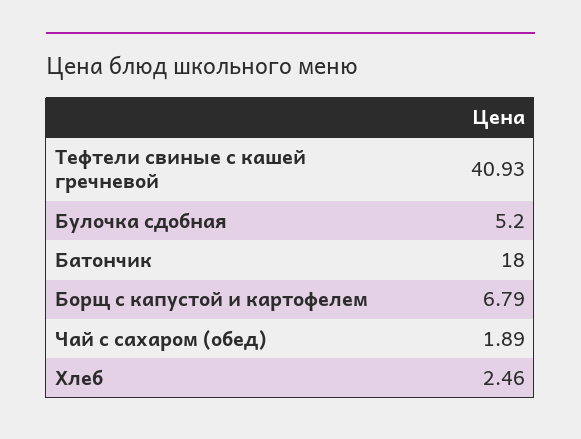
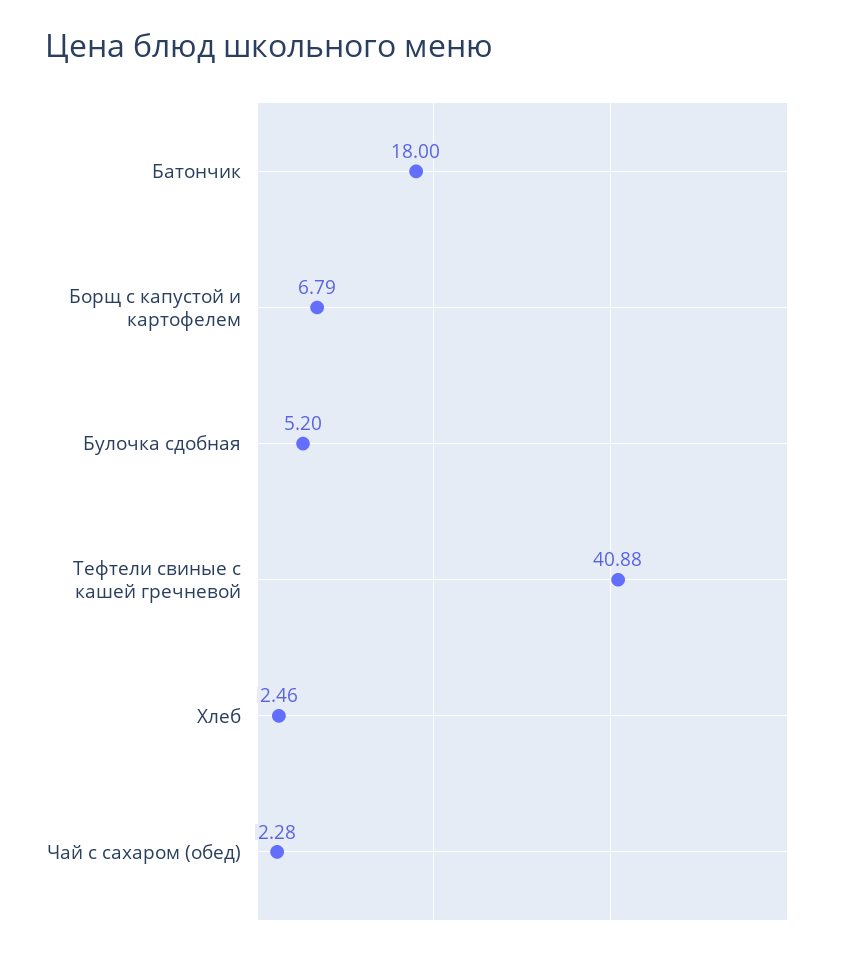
Тефтели свиные с кашей гречневой: 40.93 -> 40.88
Чай с сахаром (обед): 1.89 -> 2.28

